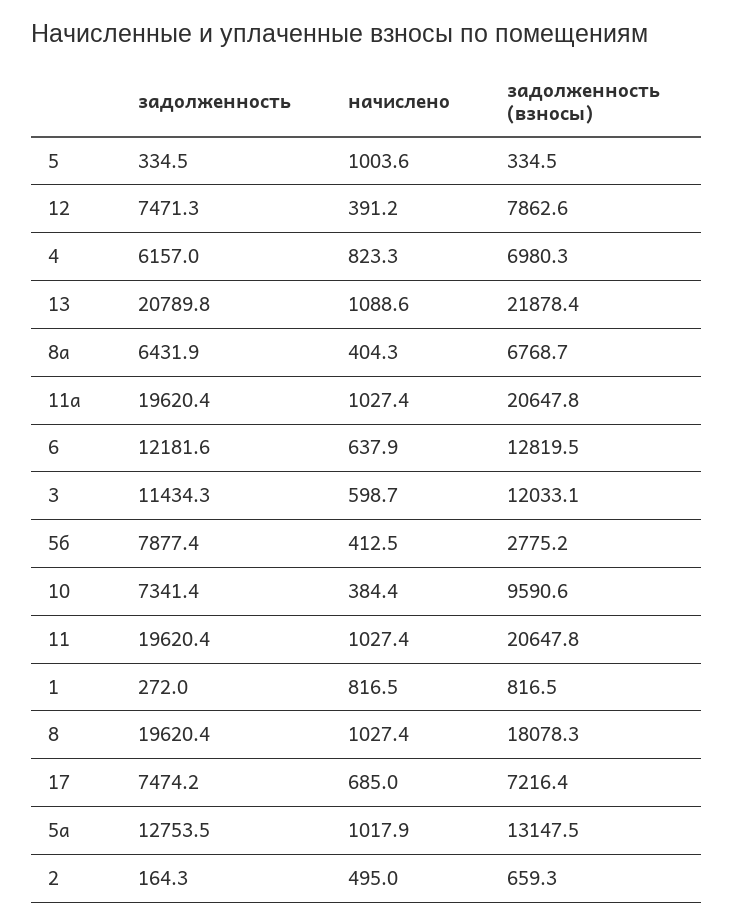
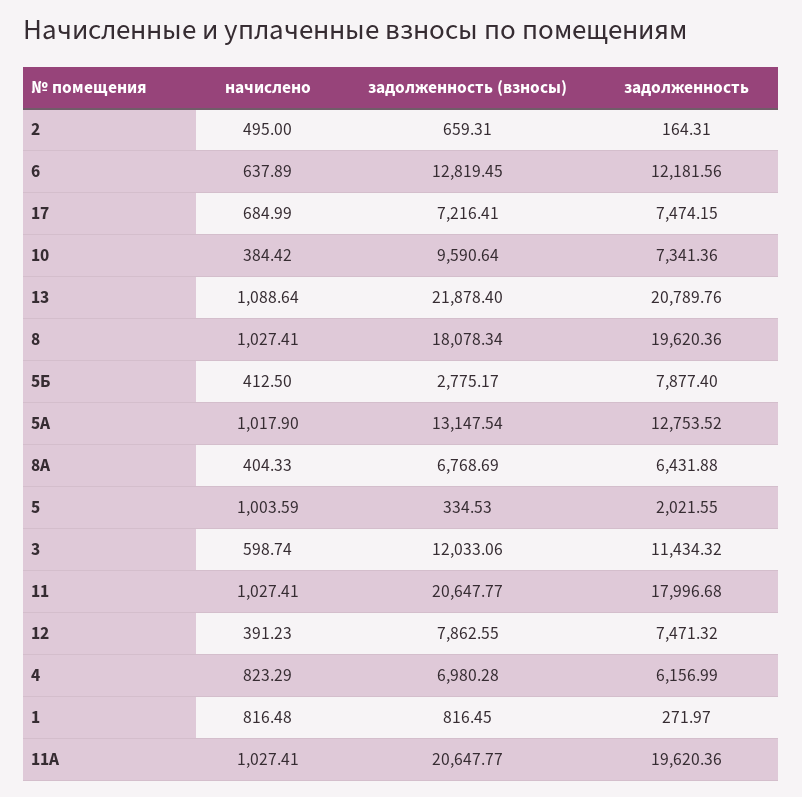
задолженность, 5: 334.5 -> 2021.55
задолженность, 11: 19620.4 -> 17996.68

